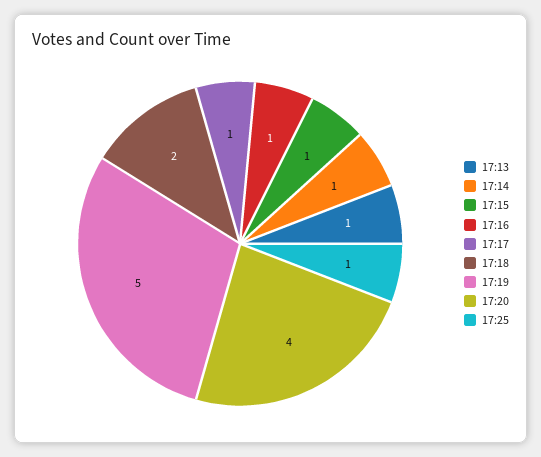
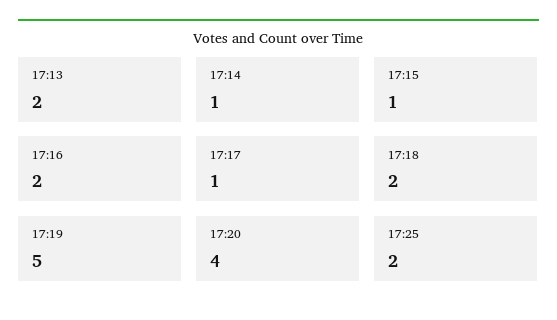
17:13: 1 -> 2
17:16: 1 -> 2
17:25: 1 -> 2

